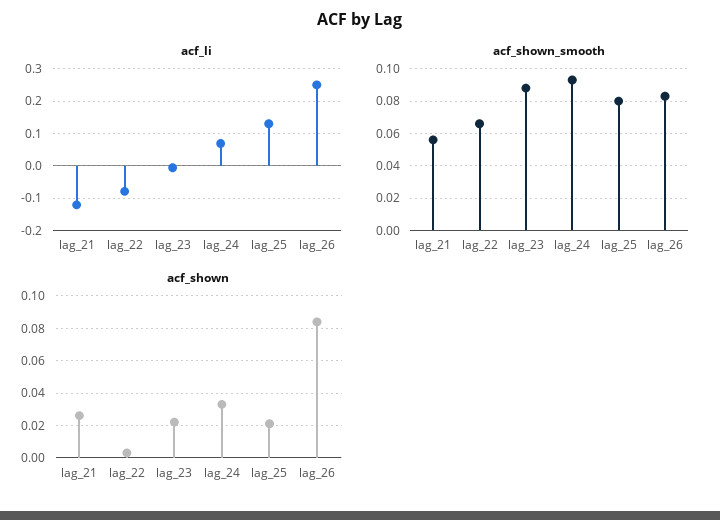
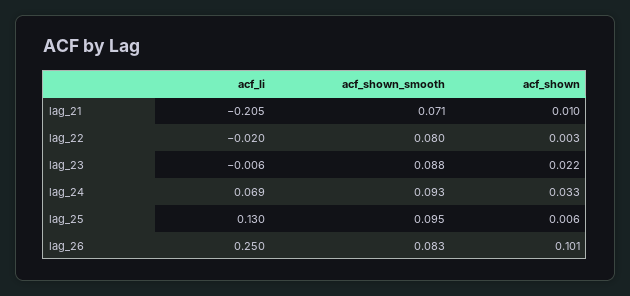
acf_li, lag_21: -0.12 -> -0.205
acf_li, lag_22: -0.08 -> -0.02
acf_shown_smooth, lag_21: 0.055 -> 0.071
acf_shown_smooth, lag_22: 0.065 -> 0.08
acf_shown_smooth, lag_25: 0.08 -> 0.095
acf_shown, lag_21: 0.025 -> 0.01
acf_shown, lag_25: 0.02 -> 0.006
acf_shown, lag_26: 0.085 -> 0.101

